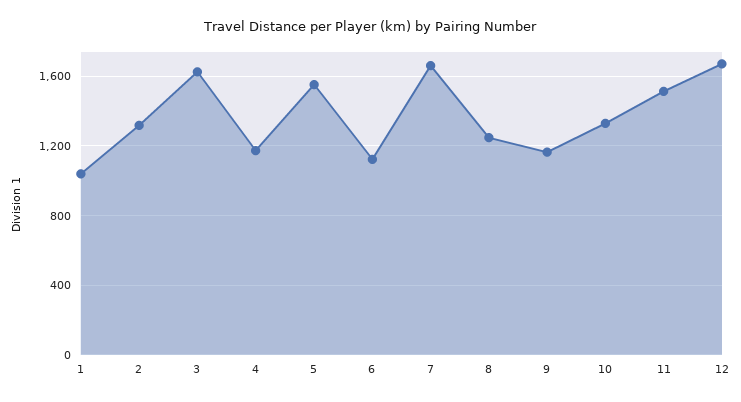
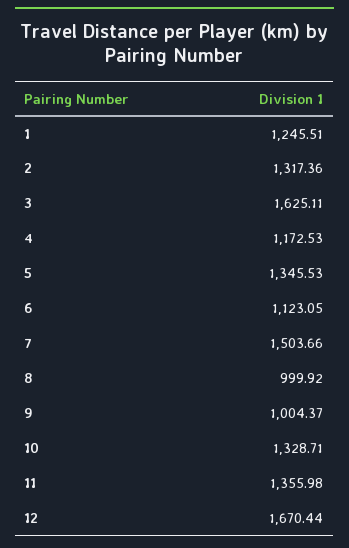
1: 1050 -> 1245.51
5: 1550 -> 1345.53
7: 1650 -> 1503.66
8: 1250 -> 999.92
9: 1150 -> 1004.37
11: 1500 -> 1355.98

